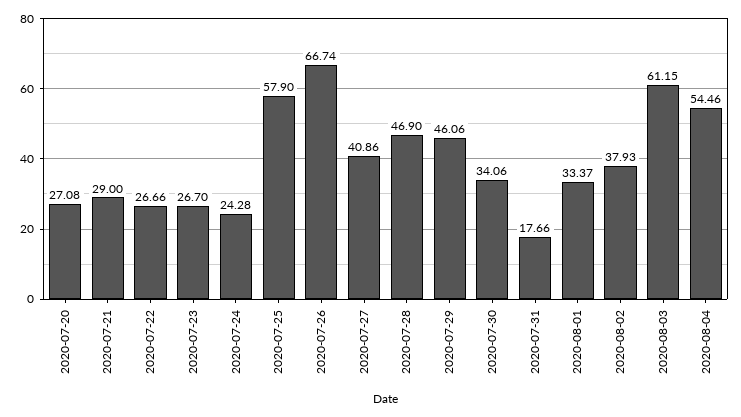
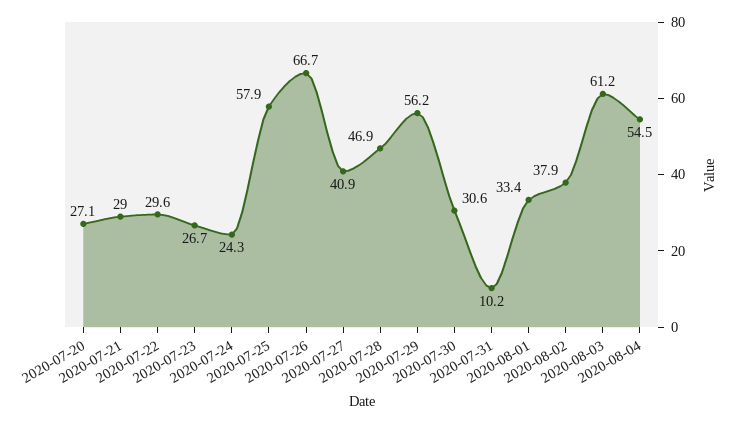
2020-07-22: 26.66 -> 29.6
2020-07-29: 46.06 -> 56.2
2020-07-30: 34.06 -> 30.6
2020-07-31: 17.66 -> 10.2

